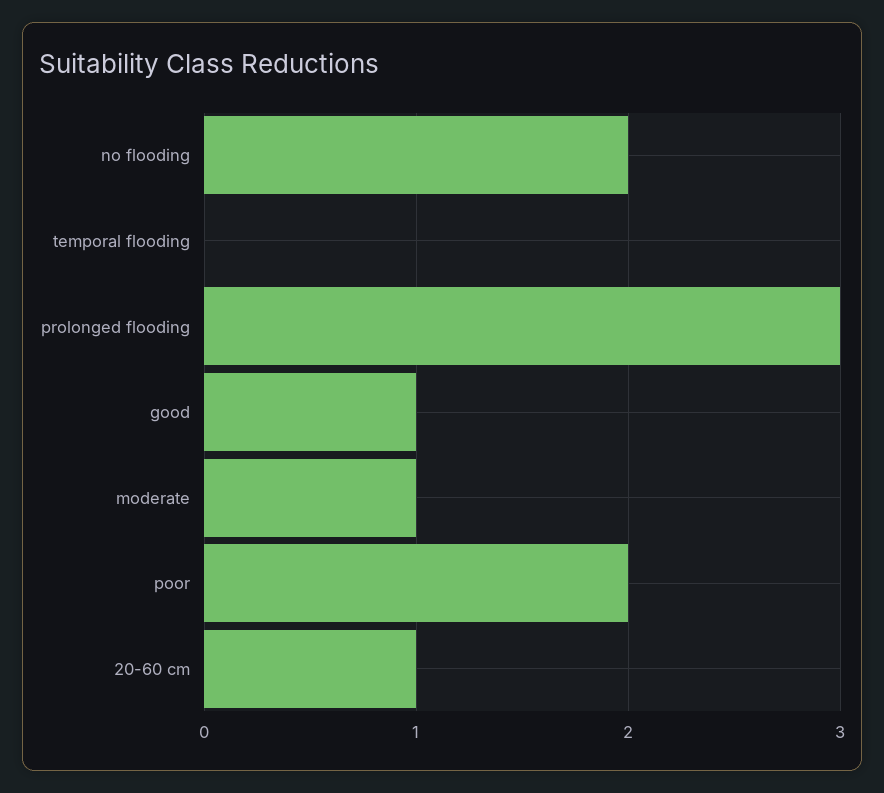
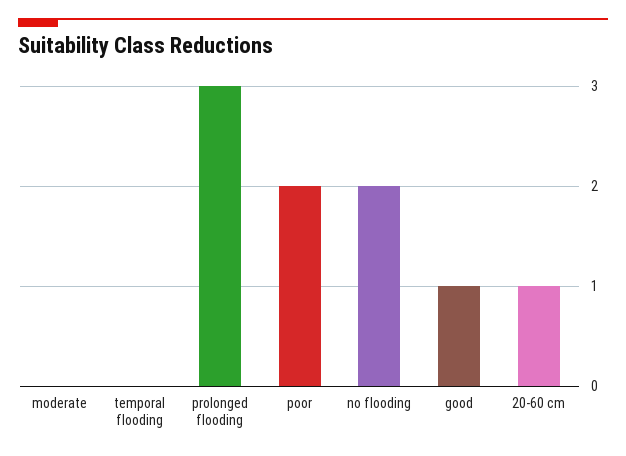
moderate: 1 -> 0

